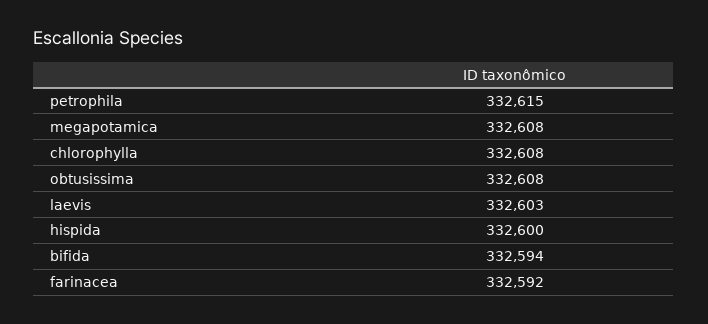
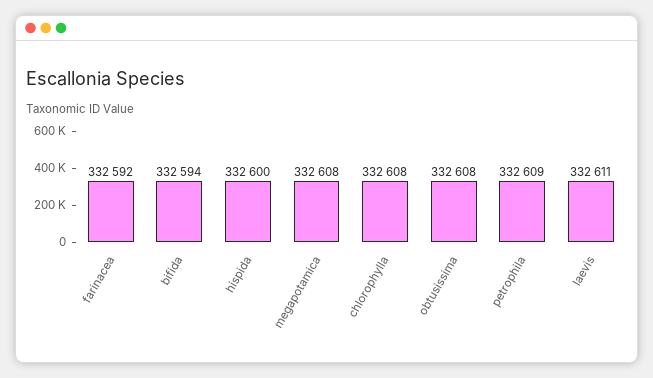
petrophila: 332615 -> 332609
laevis: 332603 -> 332611

